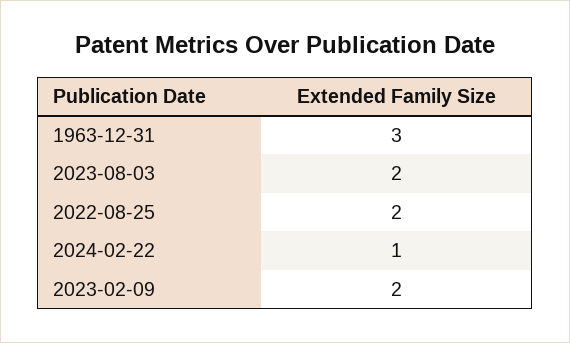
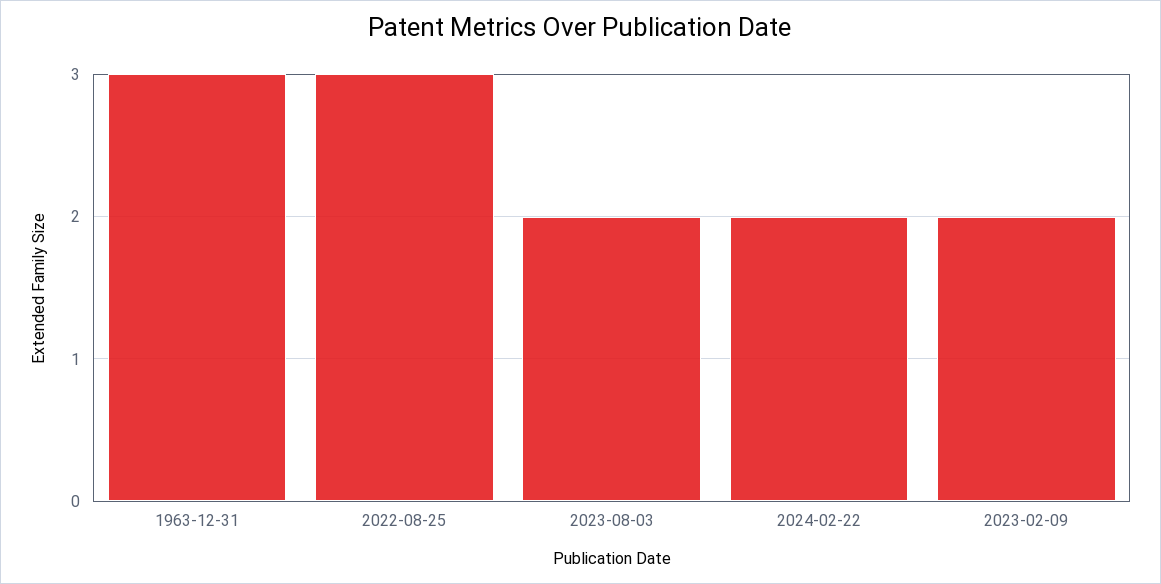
2022-08-25: 2 -> 3
2024-02-22: 1 -> 2

